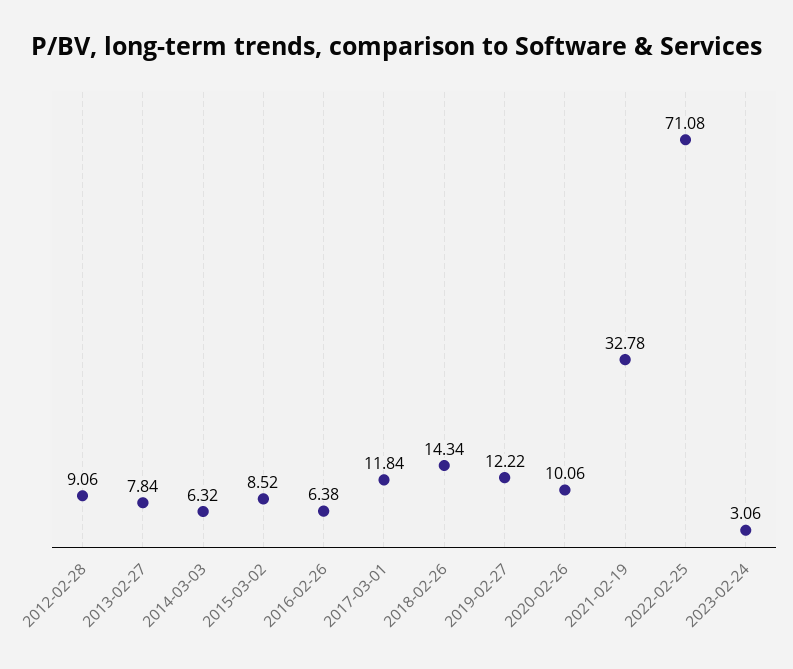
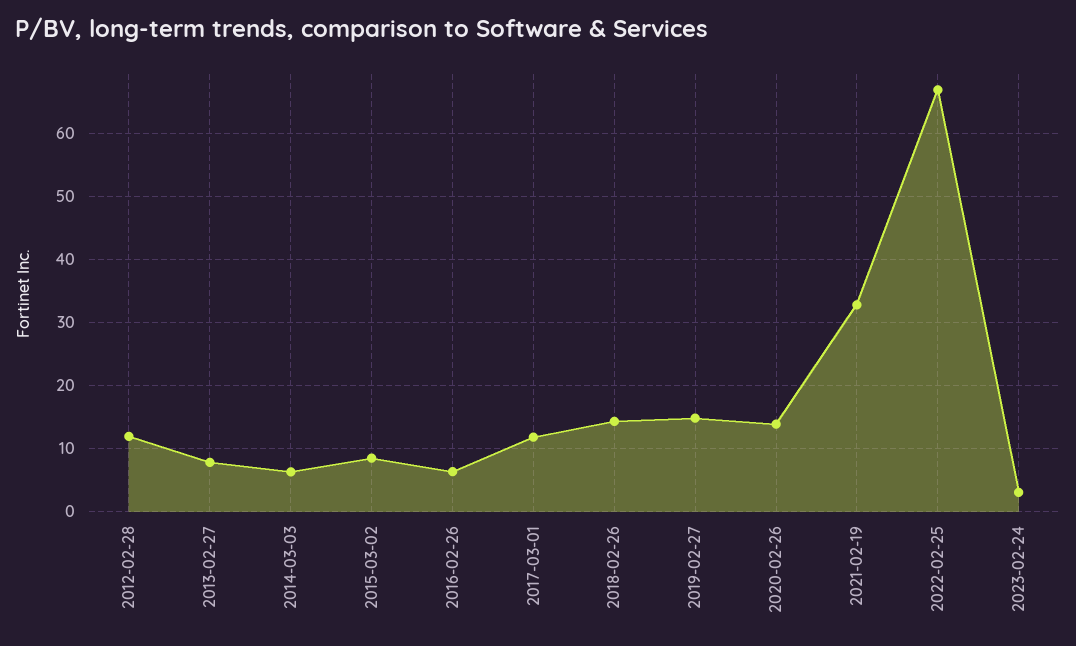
2012-02-28: 9.06 -> 12
2019-02-27: 12.22 -> 15
2020-02-26: 10.06 -> 14
2022-02-25: 71.08 -> 67

